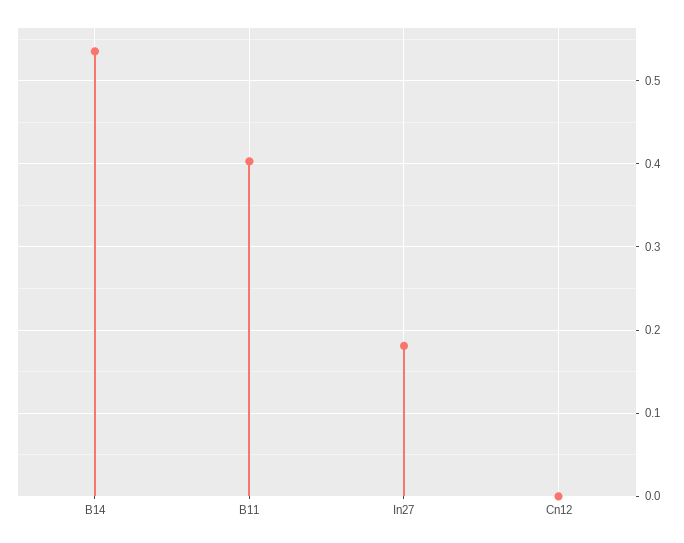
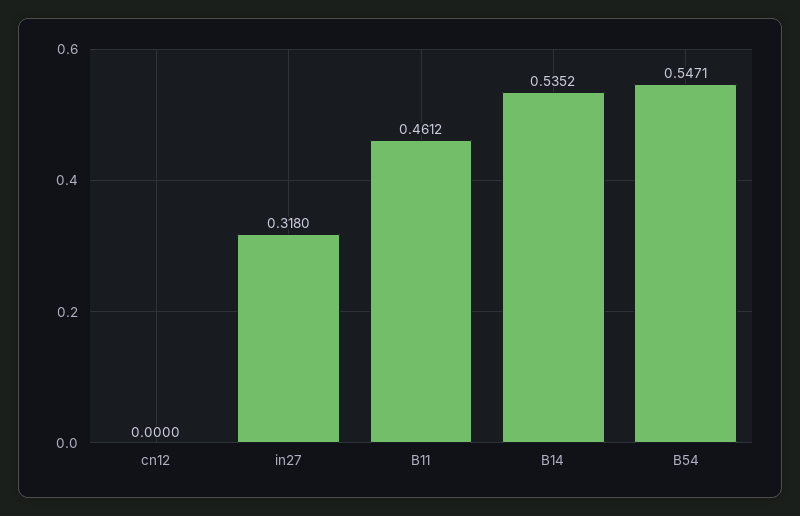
B11: 0.4 -> 0.4612
In27: 0.18 -> 0.318
B54: none -> 0.5471

